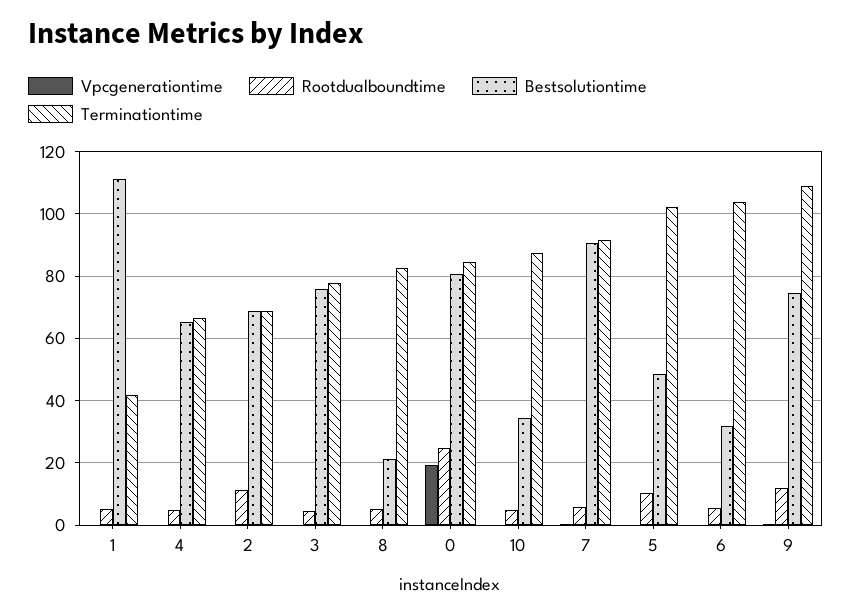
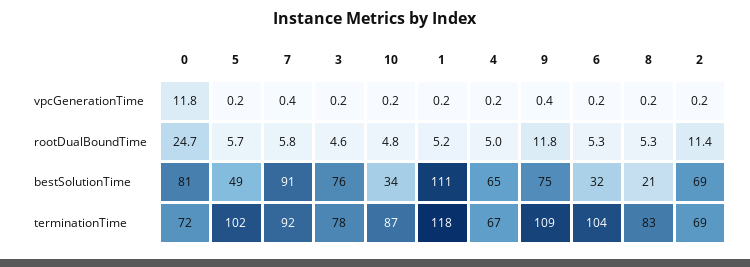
Terminationtime, 1: 42 -> 118
Vpcgenerationtime, 0: 20 -> 11.8
Terminationtime, 0: 84 -> 72
Rootdualboundtime, 5: 10 -> 5.7

